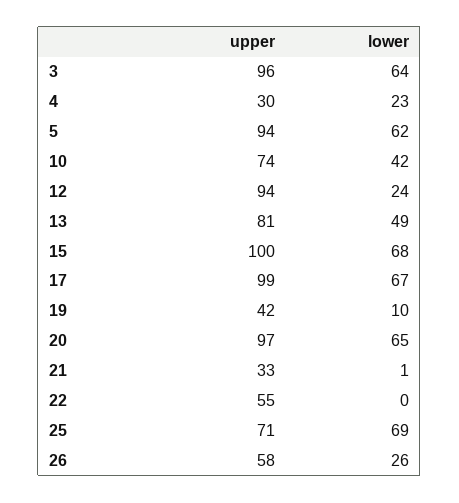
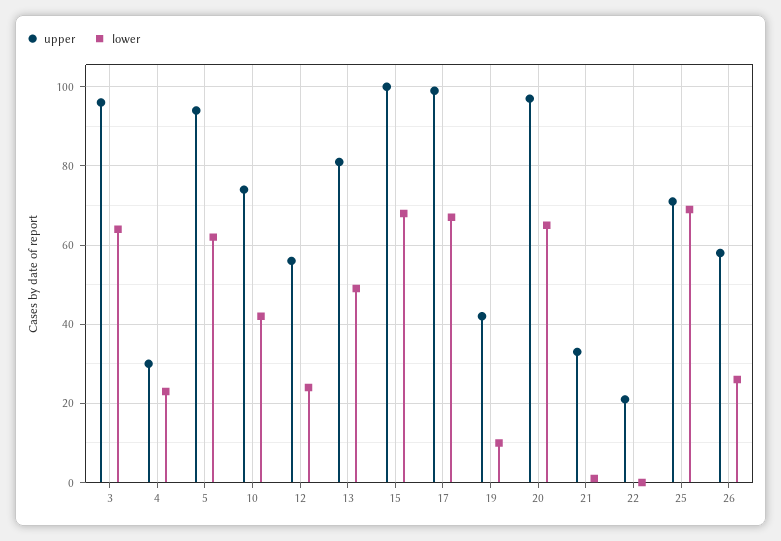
upper, 12: 94 -> 55
upper, 22: 55 -> 20

